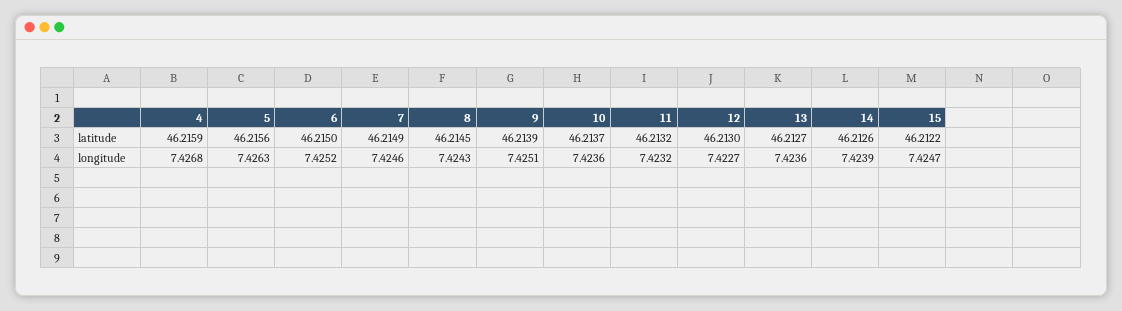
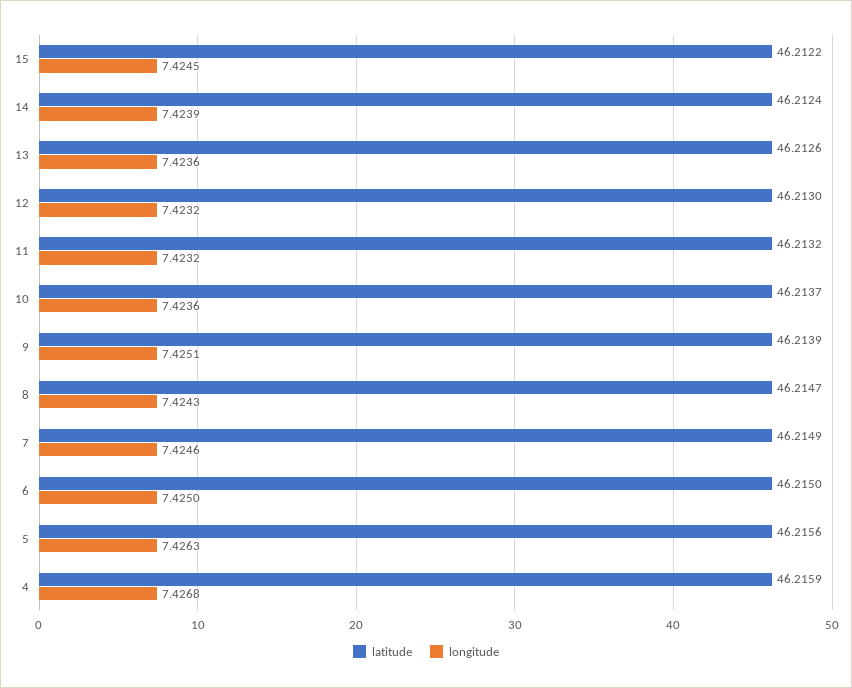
latitude, 8: 46.2145 -> 46.2147
latitude, 13: 46.2127 -> 46.2126
latitude, 14: 46.2126 -> 46.2124
longitude, 6: 7.4252 -> 7.425
longitude, 12: 7.4227 -> 7.4232
longitude, 15: 7.4247 -> 7.4245

